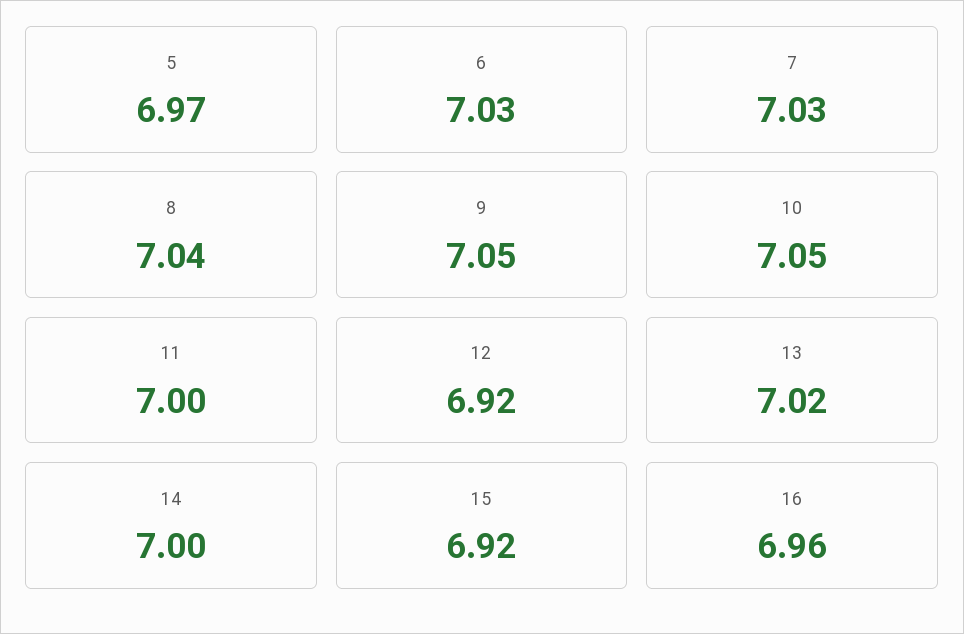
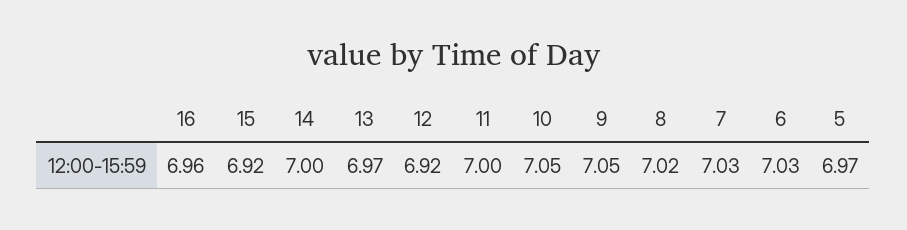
8: 7.04 -> 7.02
13: 7.02 -> 6.97

